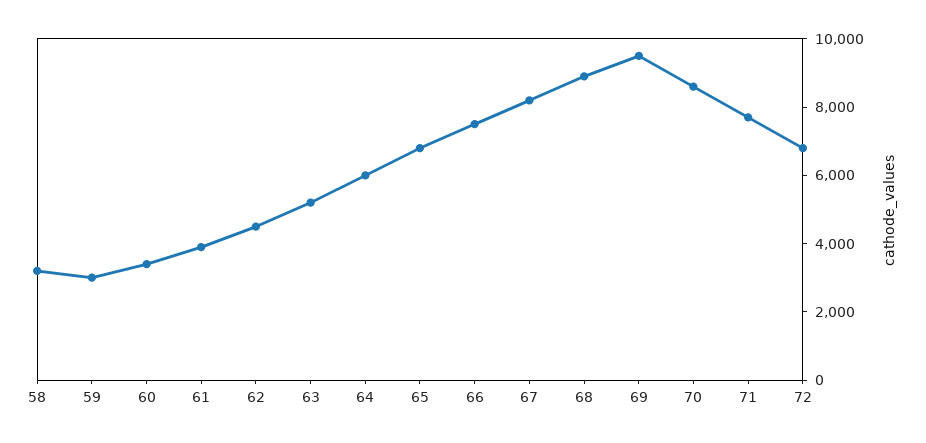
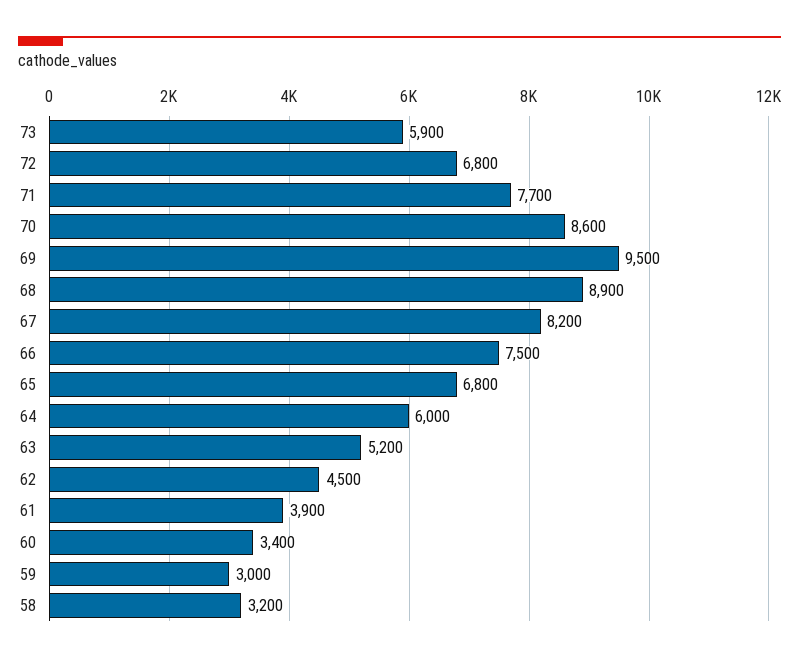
73: none -> 5900

